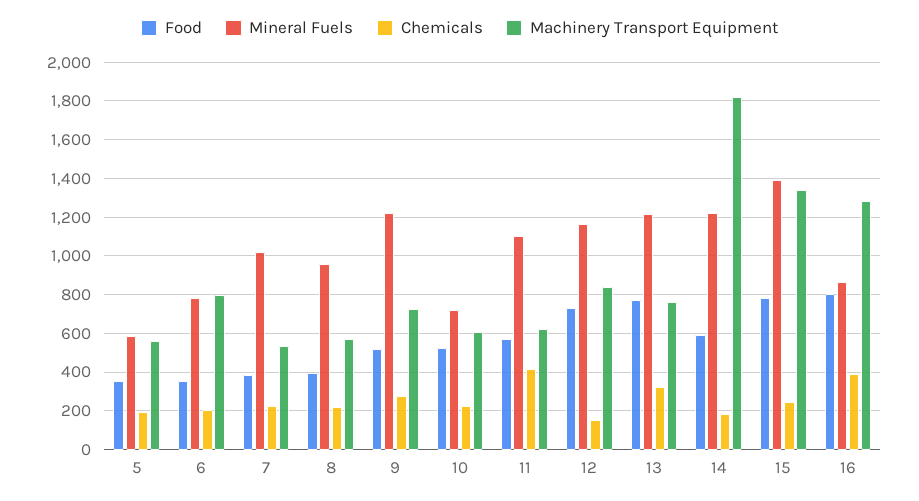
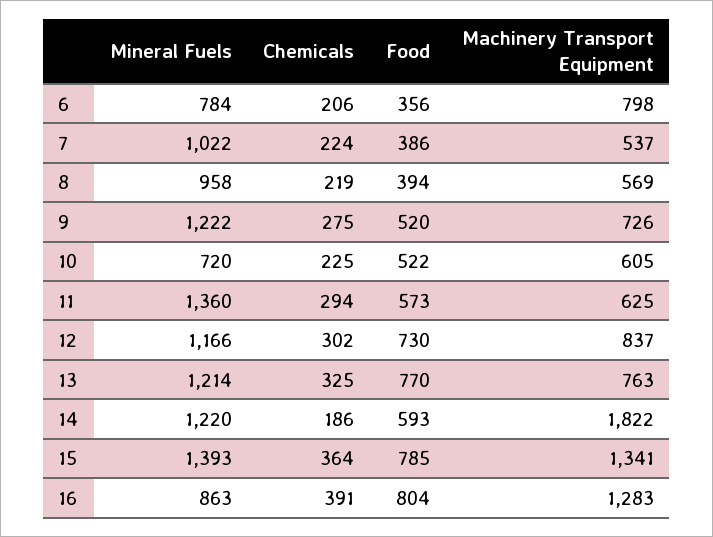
Food, 5: 350 -> none
Mineral Fuels, 5: 600 -> none
Chemicals, 5: 200 -> none
Machinery Transport Equipment, 5: 550 -> none
Mineral Fuels, 11: 1100 -> 1360
Chemicals, 11: 400 -> 294
Chemicals, 12: 150 -> 302
Chemicals, 15: 250 -> 364

